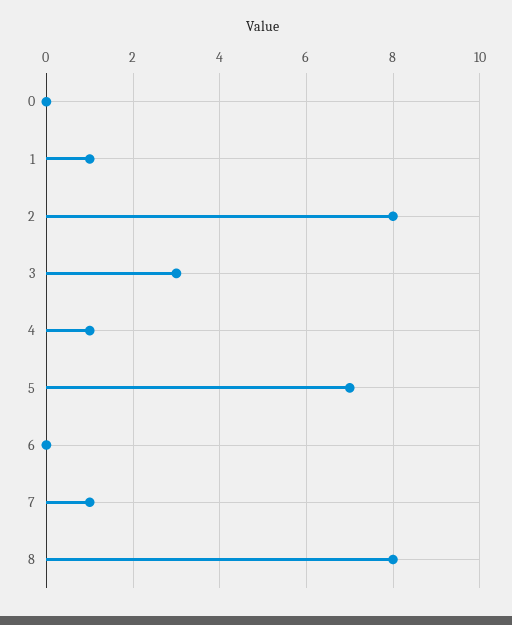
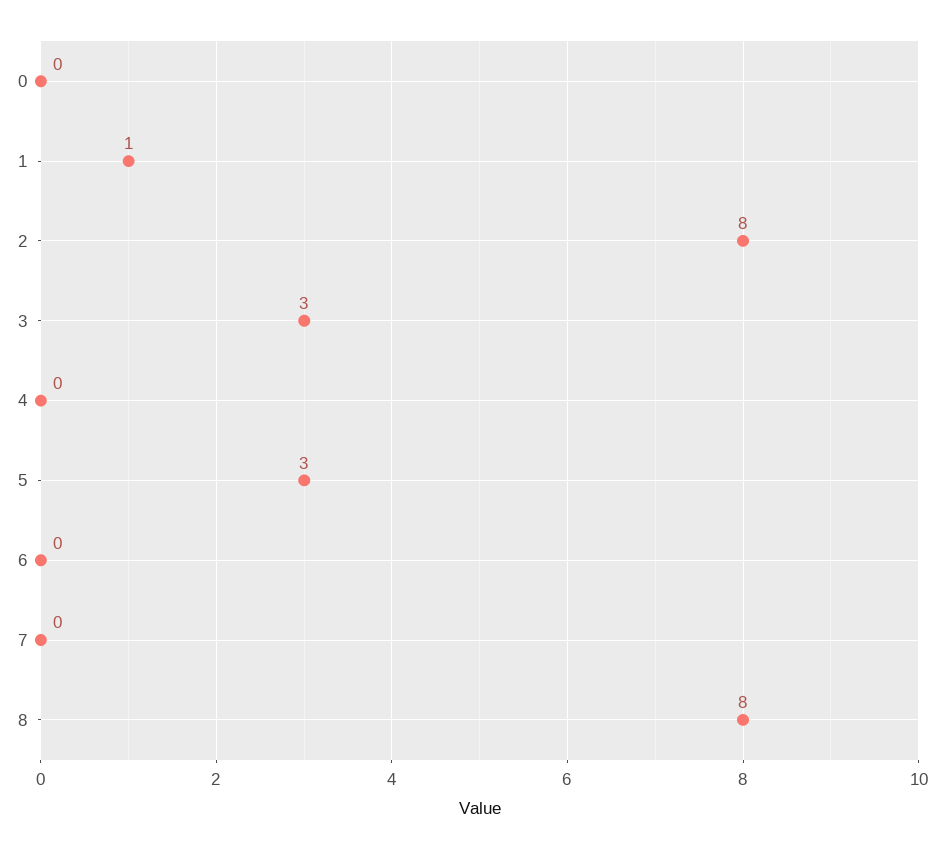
4: 1 -> 0
5: 7 -> 3
7: 1 -> 0

